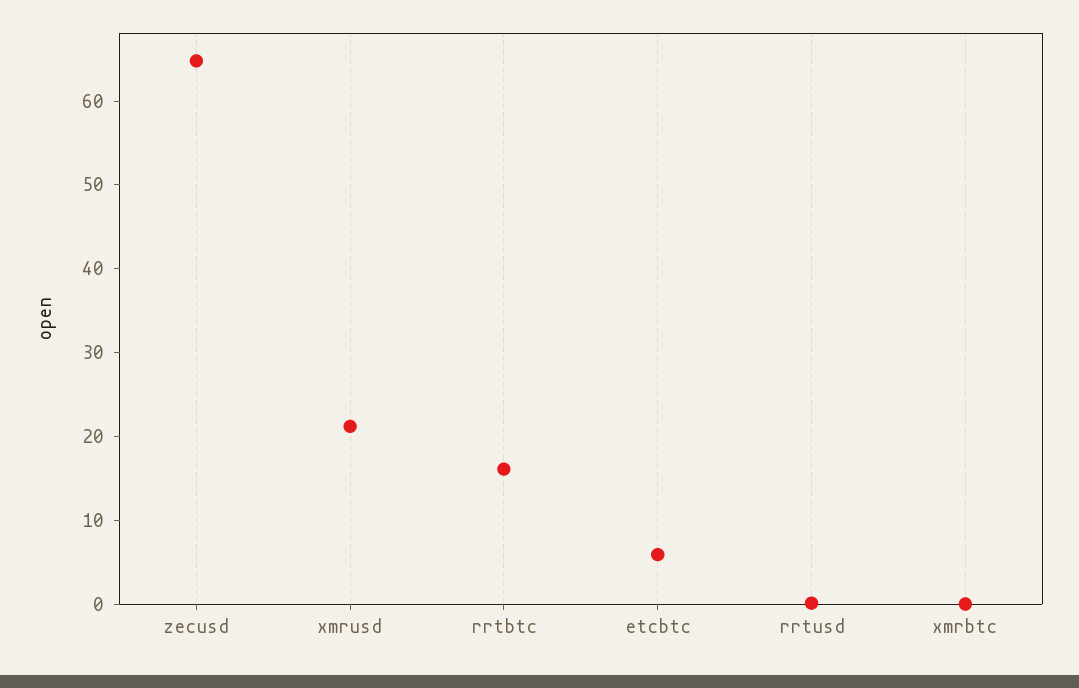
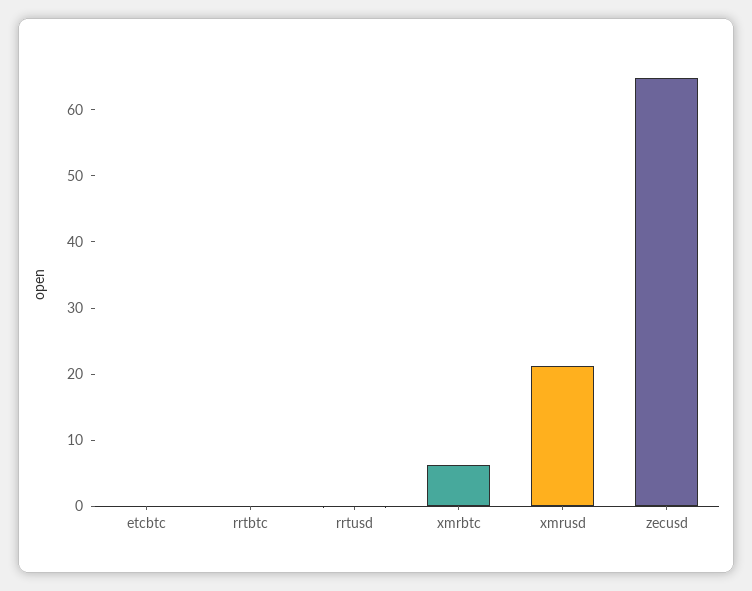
rrtbtc: 16 -> 0
etcbtc: 6 -> 0
xmrbtc: 0 -> 6

